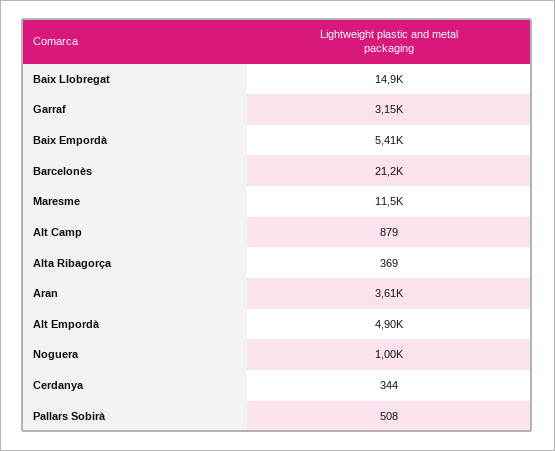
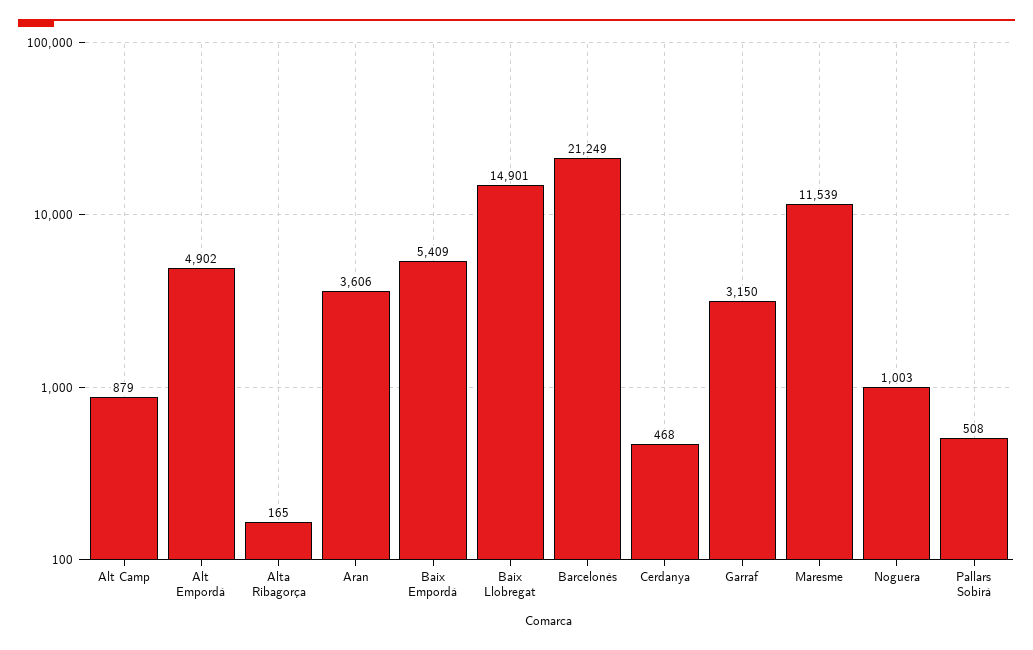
Alta Ribagorça: 369 -> 165
Cerdanya: 344 -> 468

